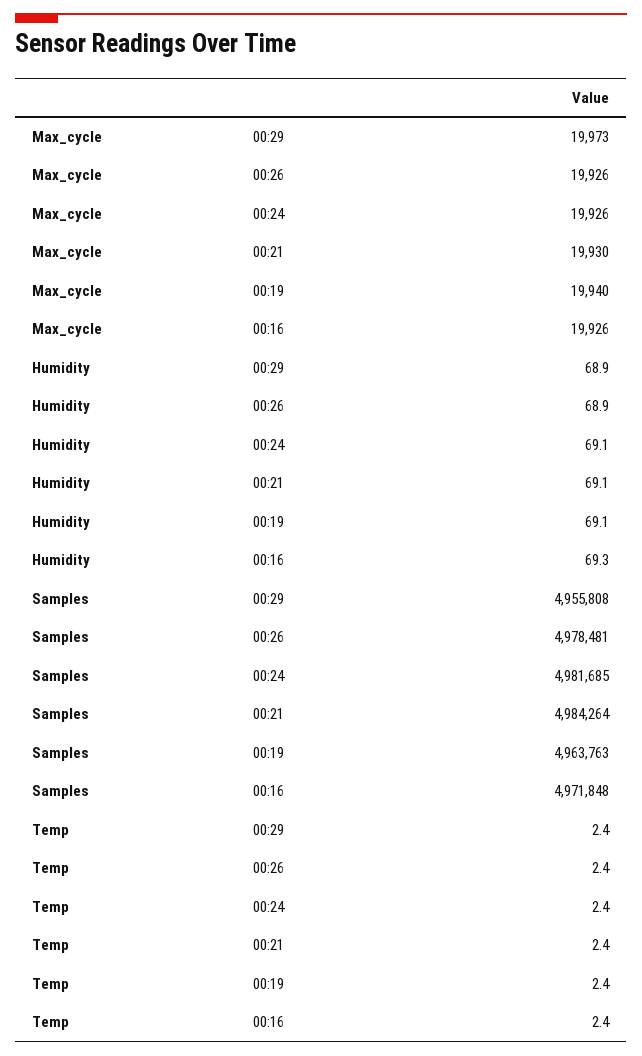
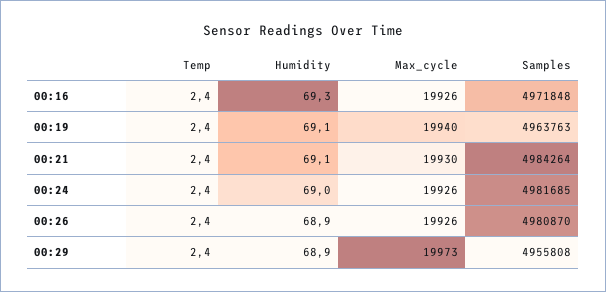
Humidity, 00:24: 69.1 -> 69
Samples, 00:26: 4978481 -> 4980870

